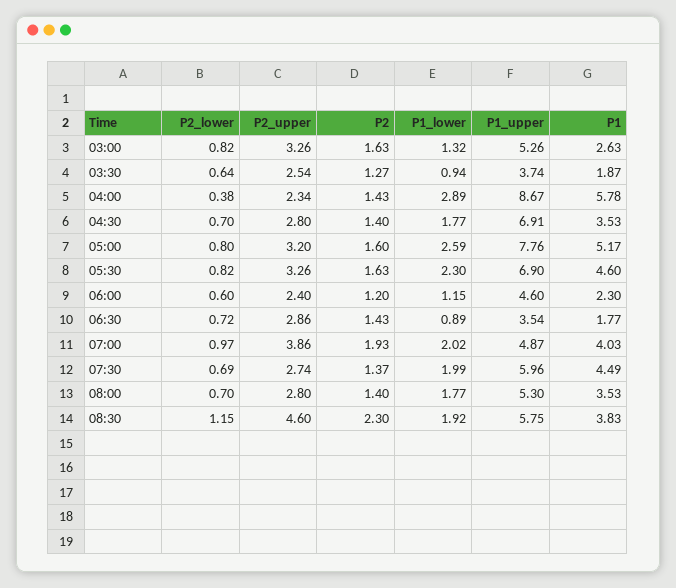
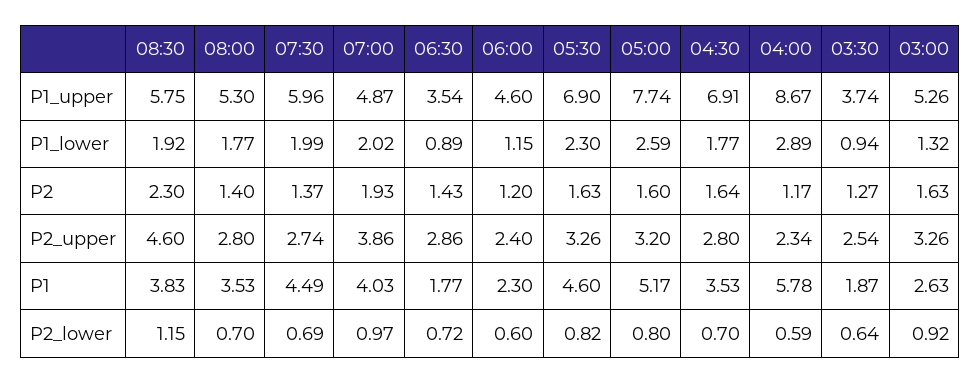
P2_lower, 03:00: 0.82 -> 0.92
P2_lower, 04:00: 0.38 -> 0.59
P2, 04:00: 1.43 -> 1.17
P2, 04:30: 1.4 -> 1.64
P1_upper, 05:00: 7.76 -> 7.74

